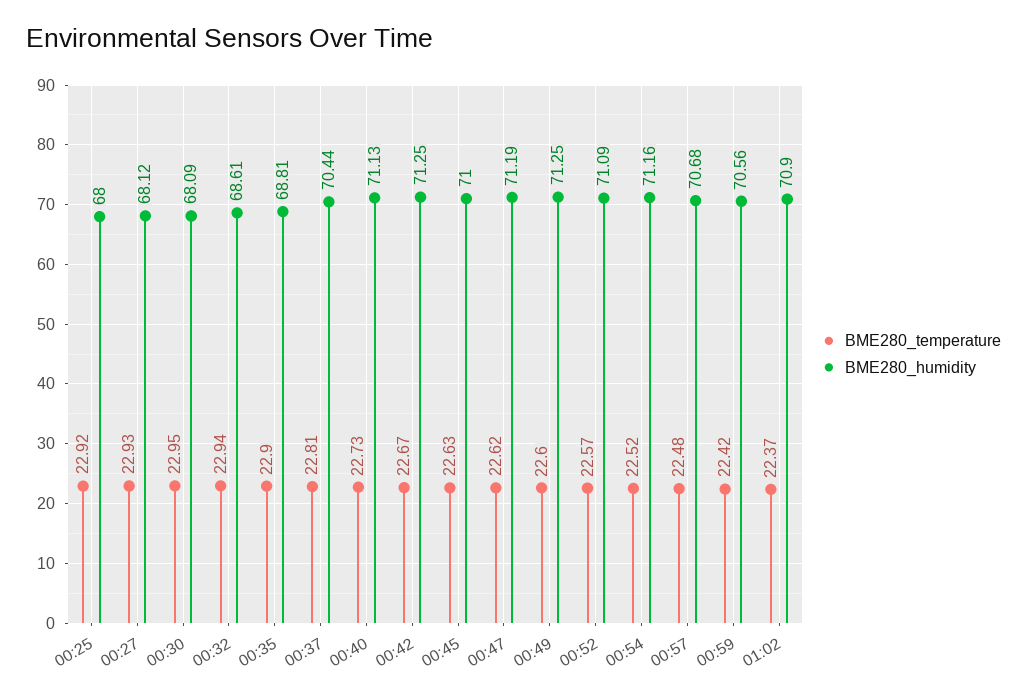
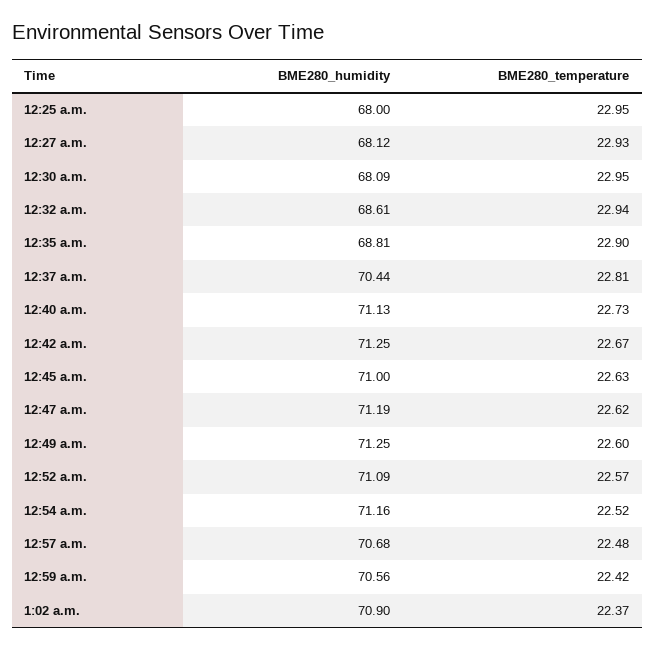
BME280_temperature, 00:25: 22.92 -> 22.95

